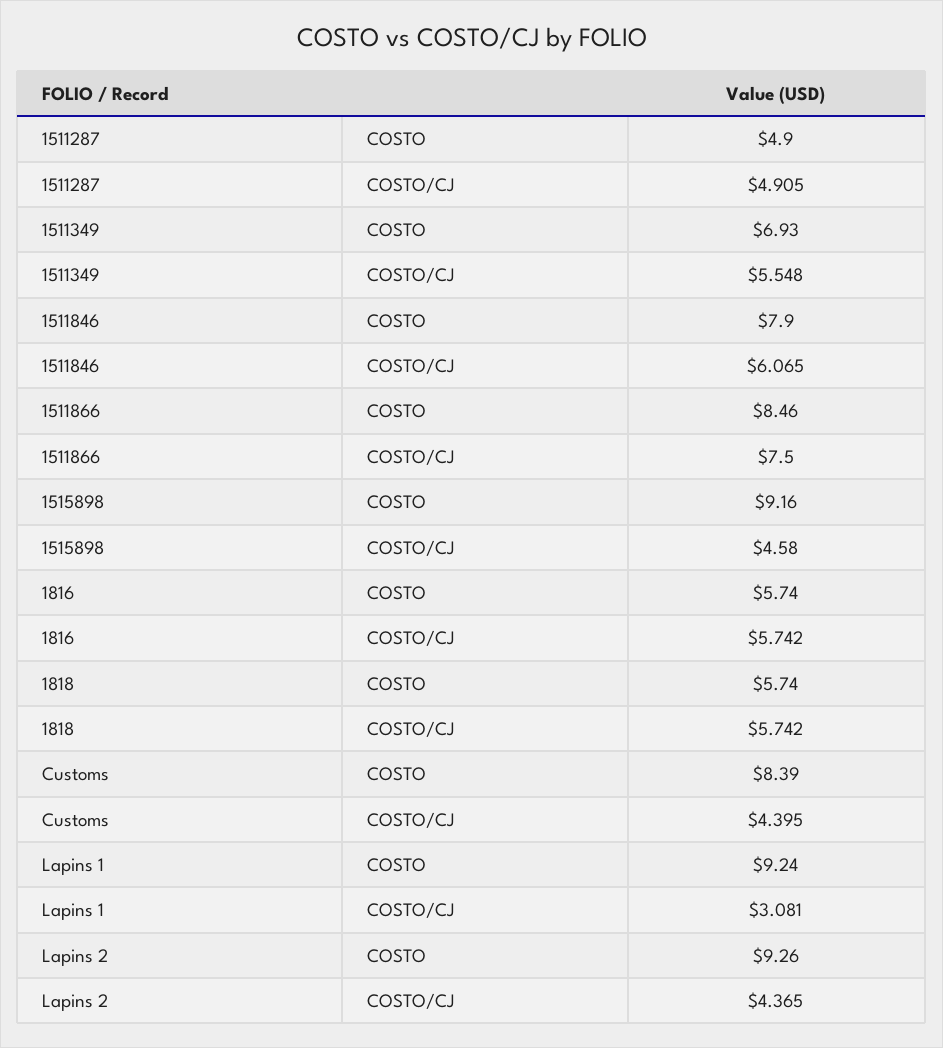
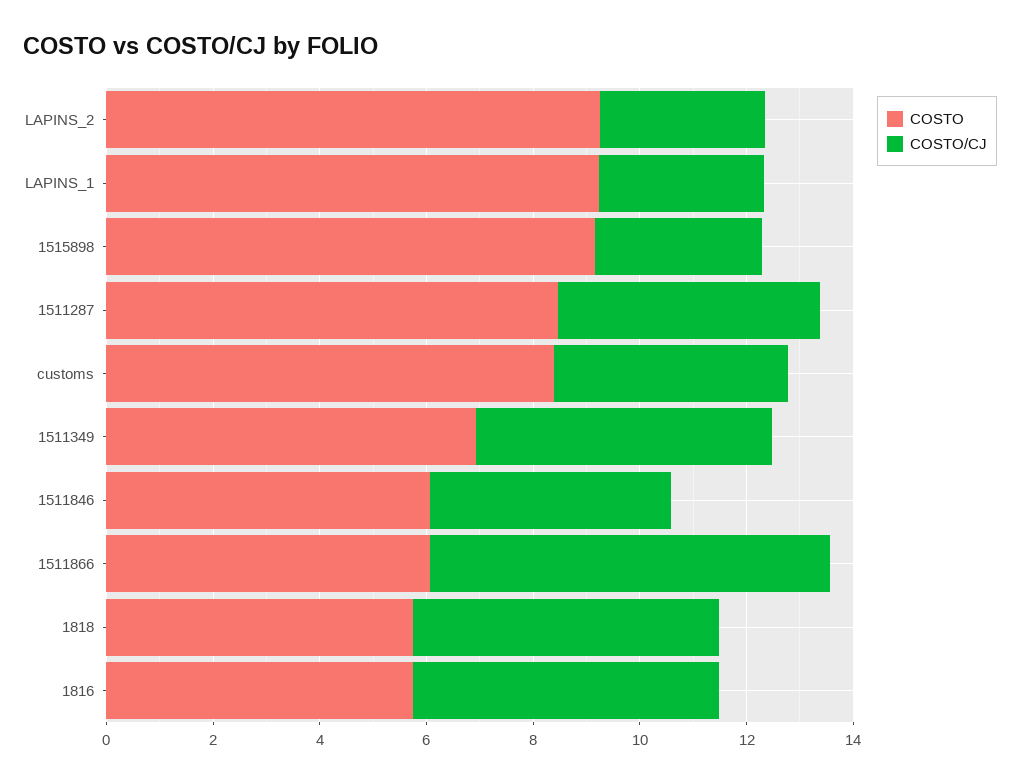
COSTO, 1511287: 4.9 -> 8.5
COSTO, 1511846: 7.9 -> 6
COSTO/CJ, 1511846: 6.065 -> 4.5
COSTO, 1511866: 8.46 -> 6
COSTO/CJ, 1515898: 4.58 -> 3
COSTO/CJ, Lapins 2: 4.365 -> 3

